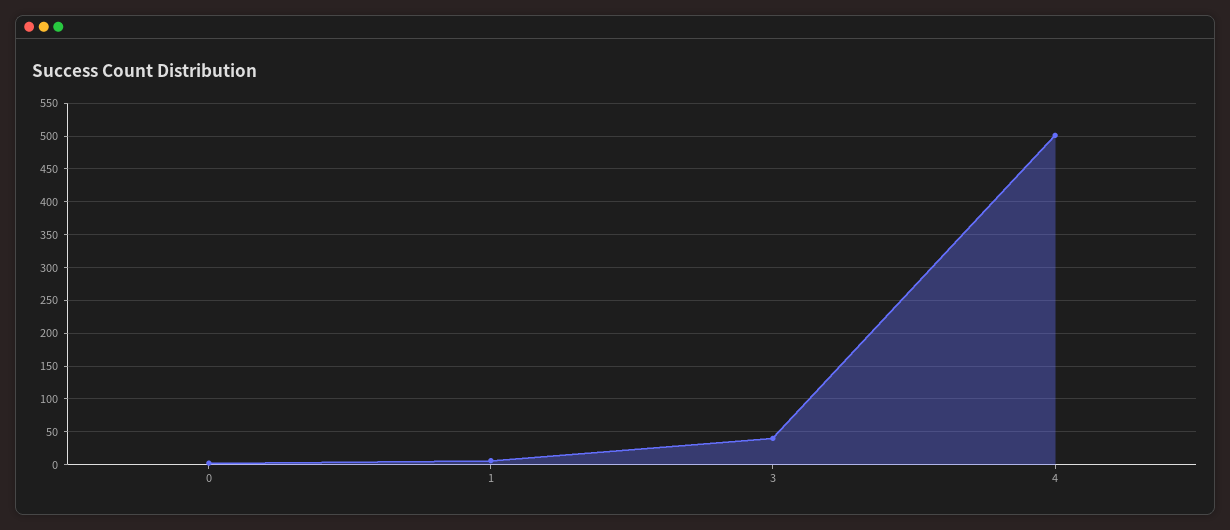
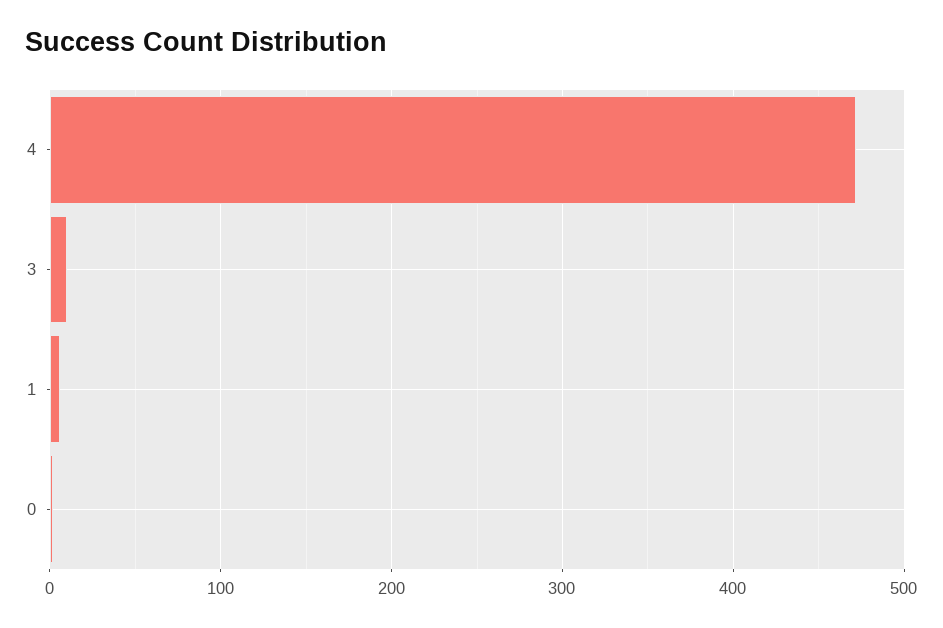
3: 40 -> 10
4: 500 -> 470

